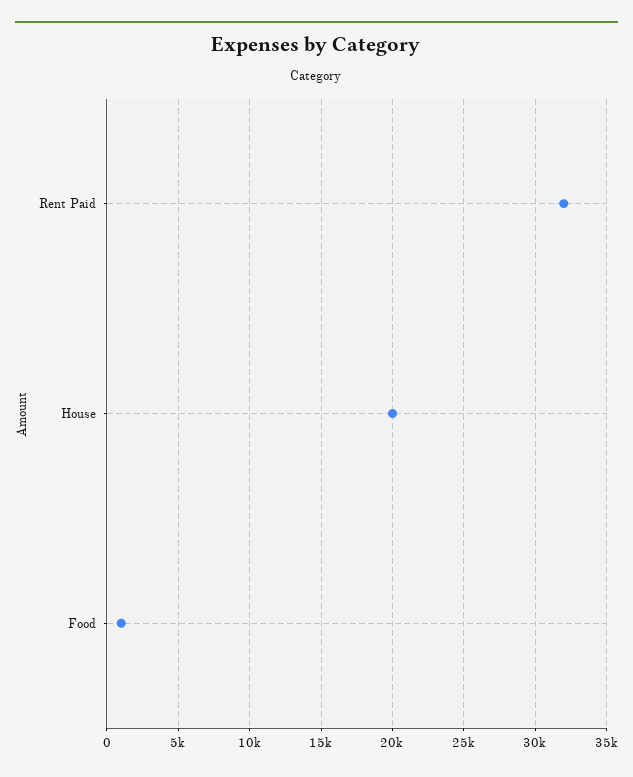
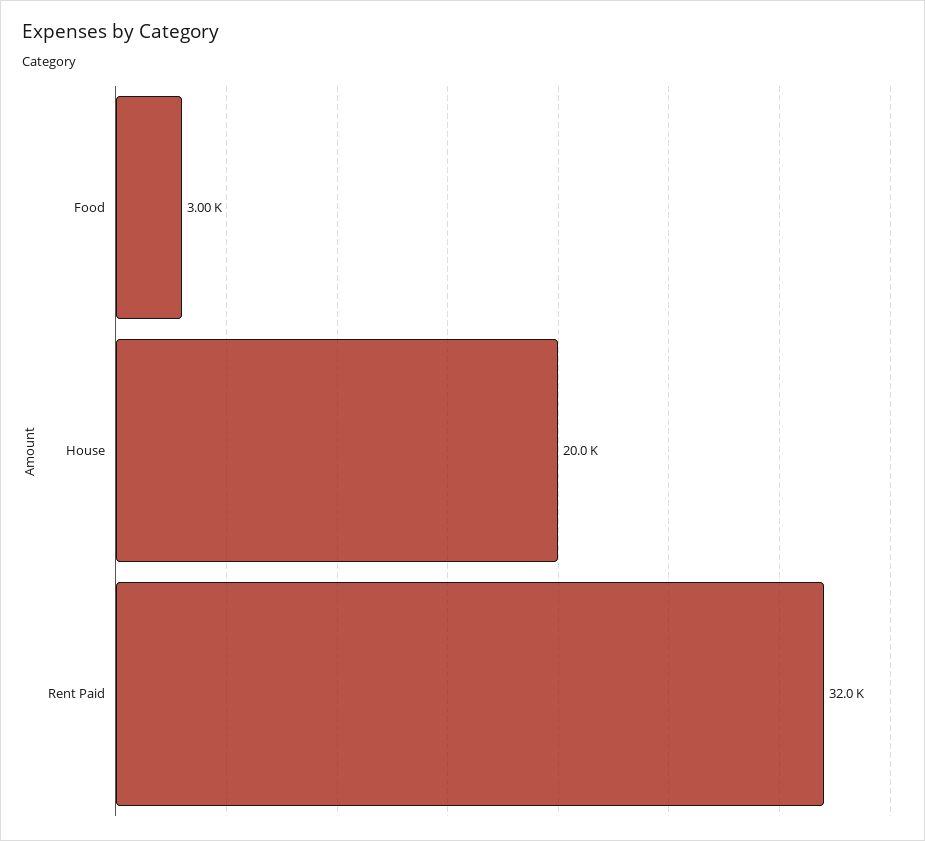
Food: 1000 -> 3000

